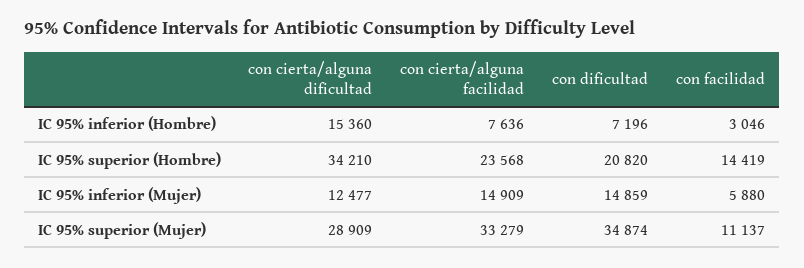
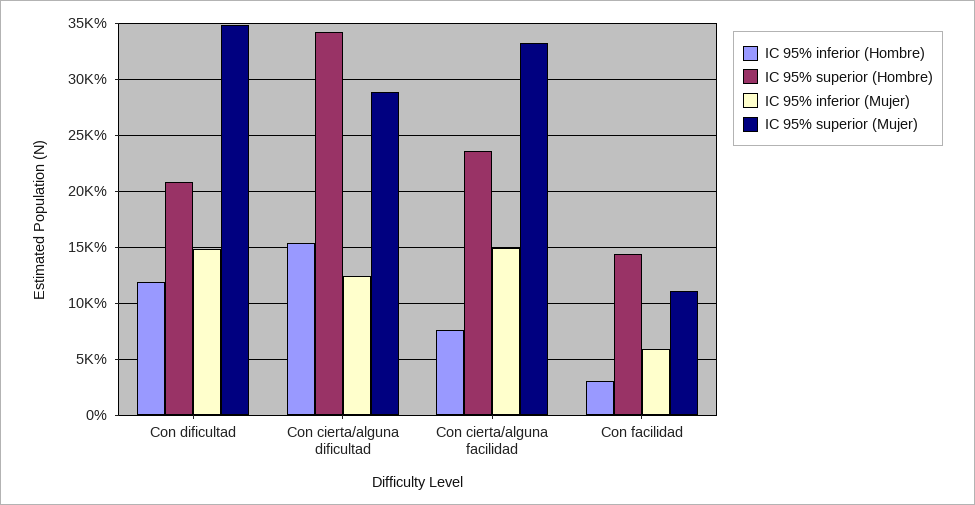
IC 95% inferior (Hombre), con dificultad: 7196 -> 12000

